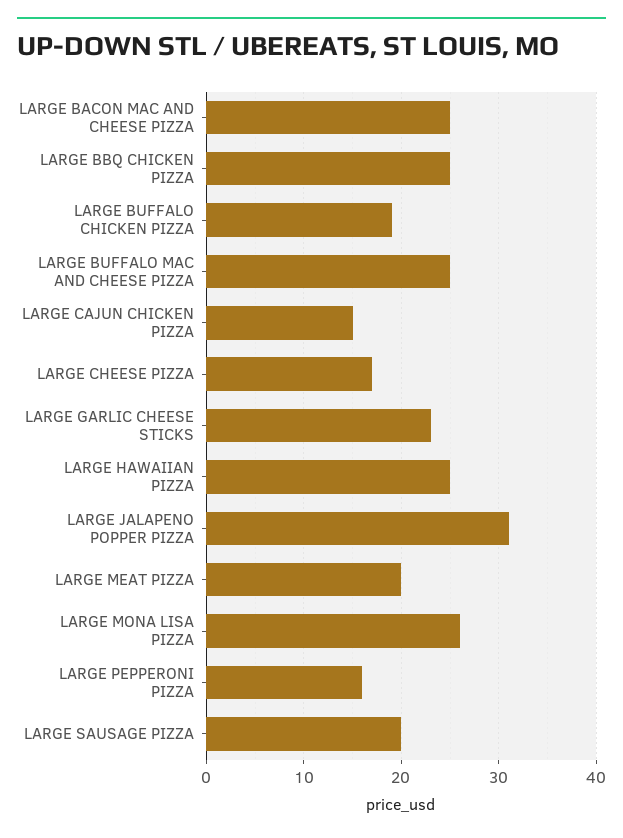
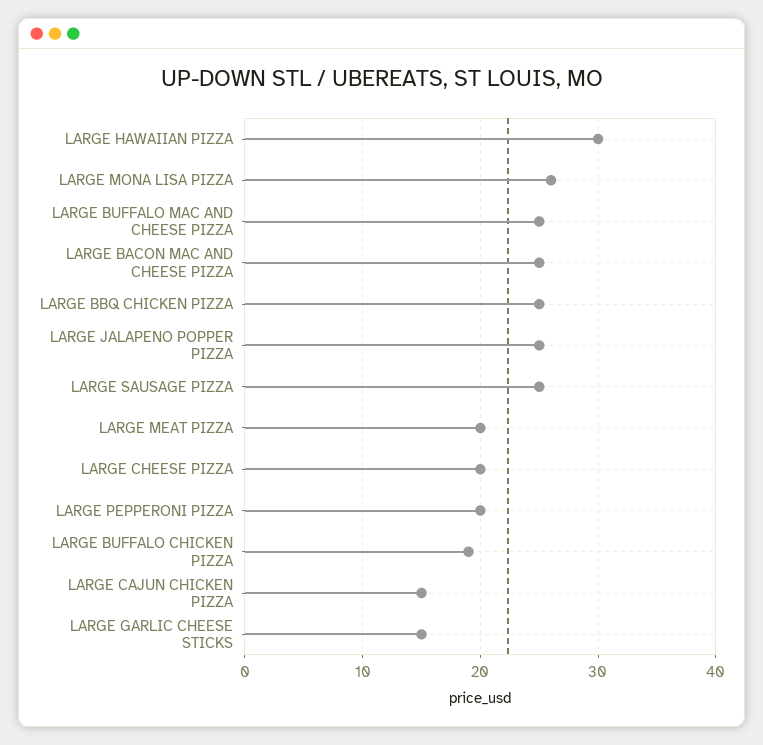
LARGE CHEESE PIZZA: 17 -> 20
LARGE GARLIC CHEESE STICKS: 23 -> 15
LARGE HAWAIIAN PIZZA: 25 -> 30
LARGE JALAPENO POPPER PIZZA: 31 -> 25
LARGE PEPPERONI PIZZA: 16 -> 20
LARGE SAUSAGE PIZZA: 20 -> 25

